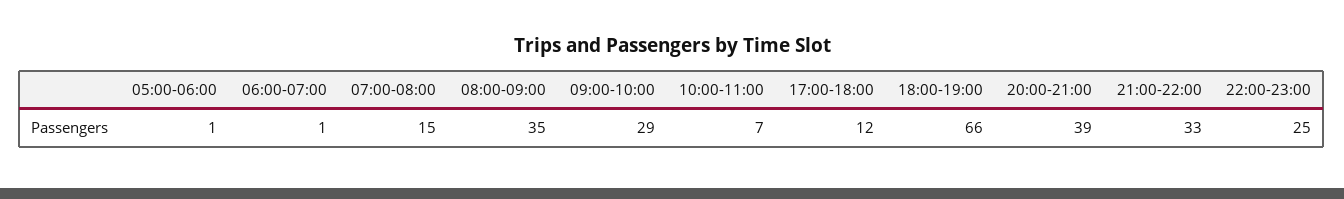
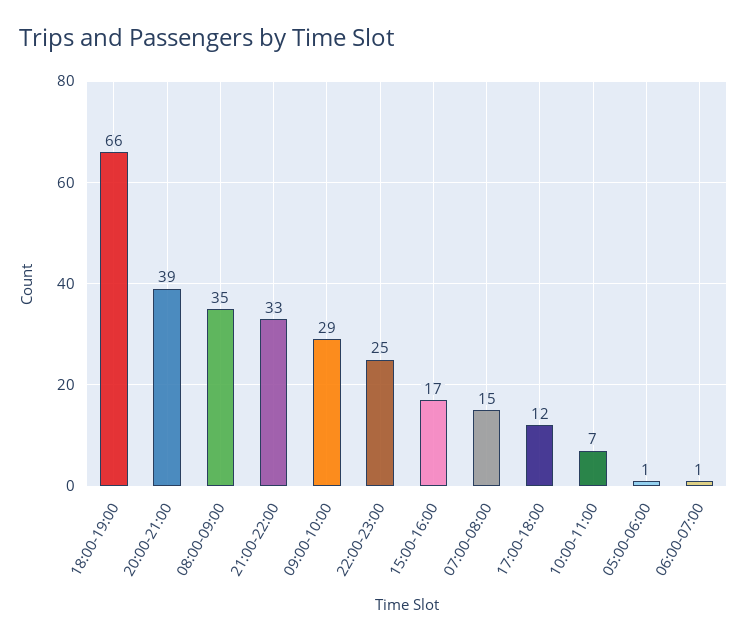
15:00-16:00: none -> 17

